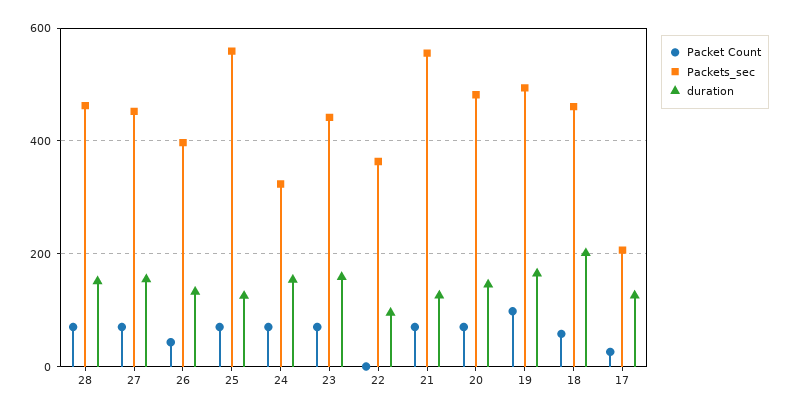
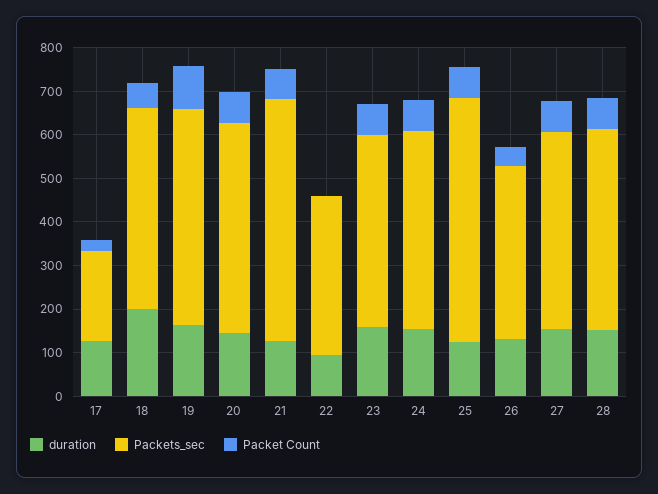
Packets_sec, 24: 320 -> 460

